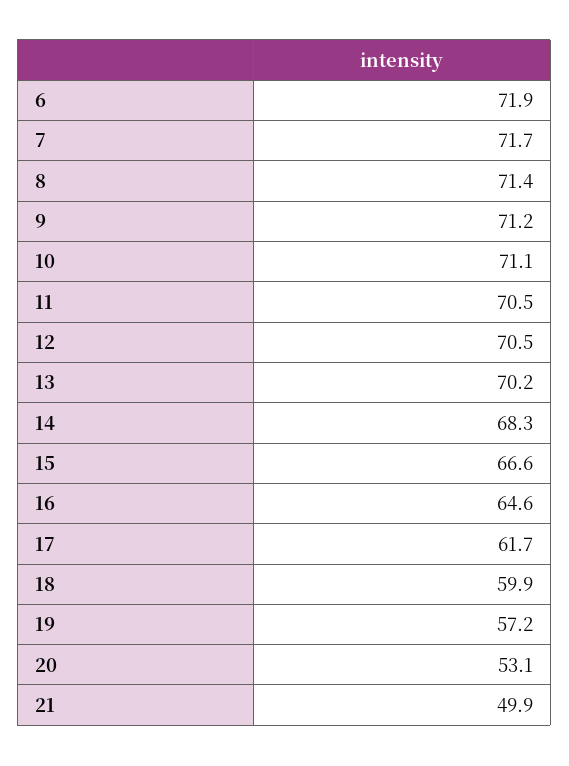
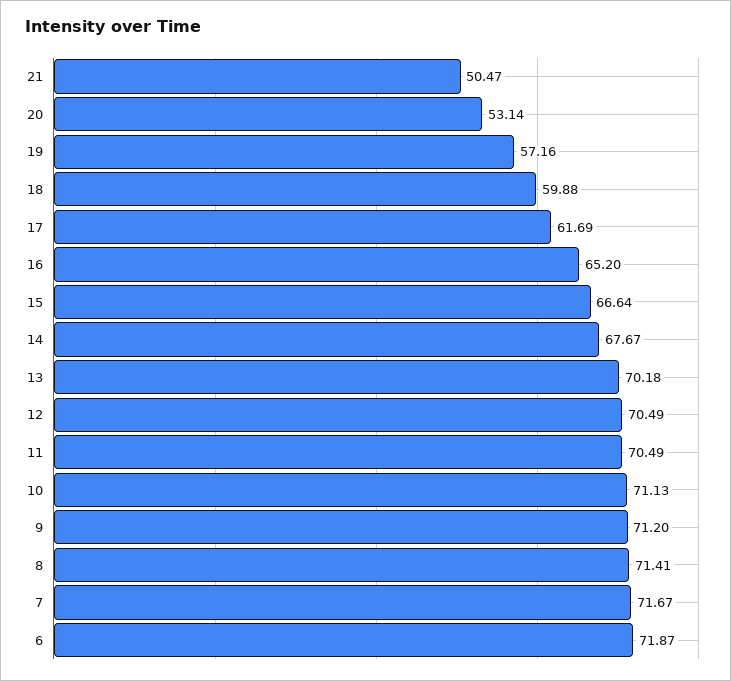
14: 68.3 -> 67.67
16: 64.6 -> 65.2
21: 49.9 -> 50.47

